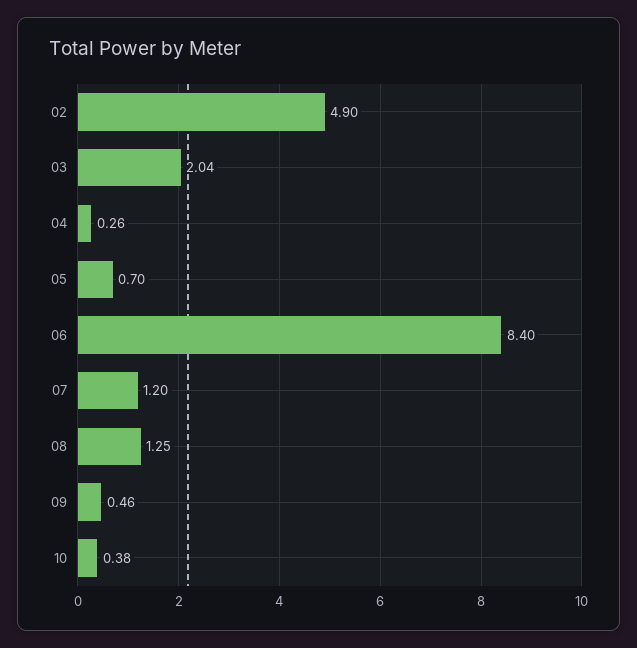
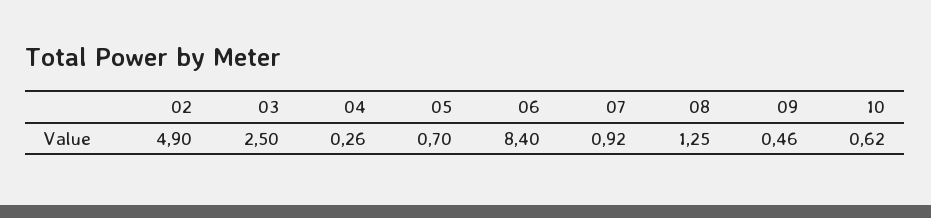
03: 2.04 -> 2.5
07: 1.2 -> 0.92
10: 0.38 -> 0.62

